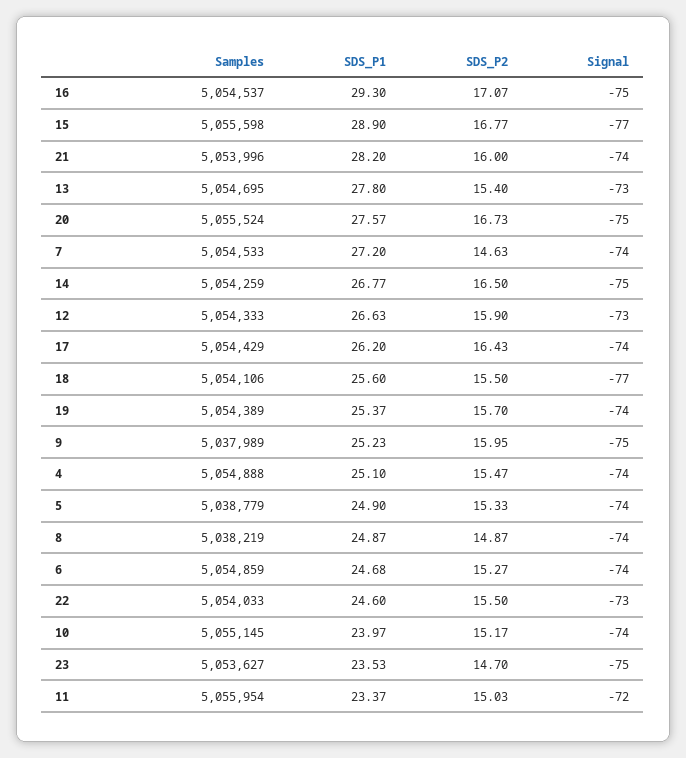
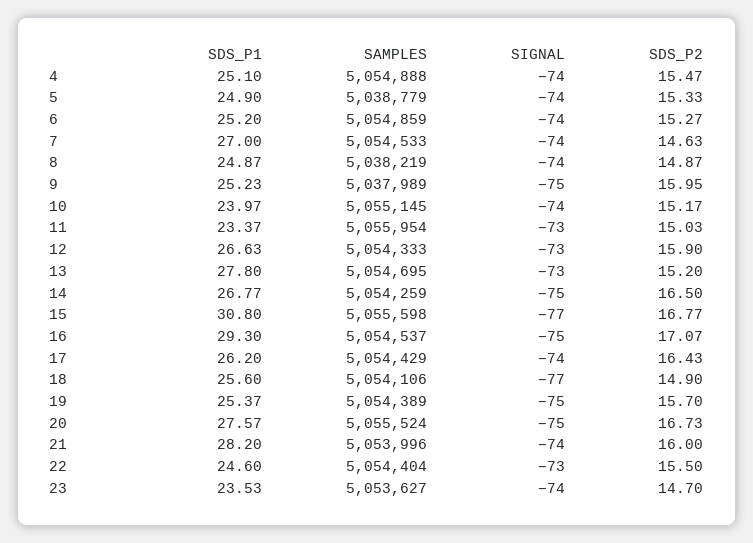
SDS_P1, 15: 28.9 -> 30.8
SDS_P2, 13: 15.4 -> 15.2
SDS_P1, 7: 27.2 -> 27
SDS_P2, 18: 15.5 -> 14.9
Signal, 19: -74 -> -75
SDS_P1, 6: 24.68 -> 25.2
Samples, 22: 5054033 -> 5054404
Signal, 23: -75 -> -74
Signal, 11: -72 -> -73

